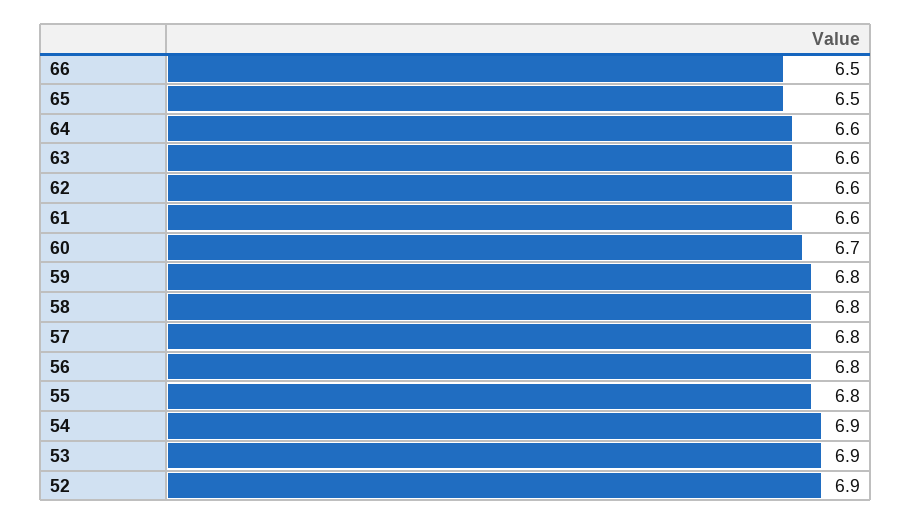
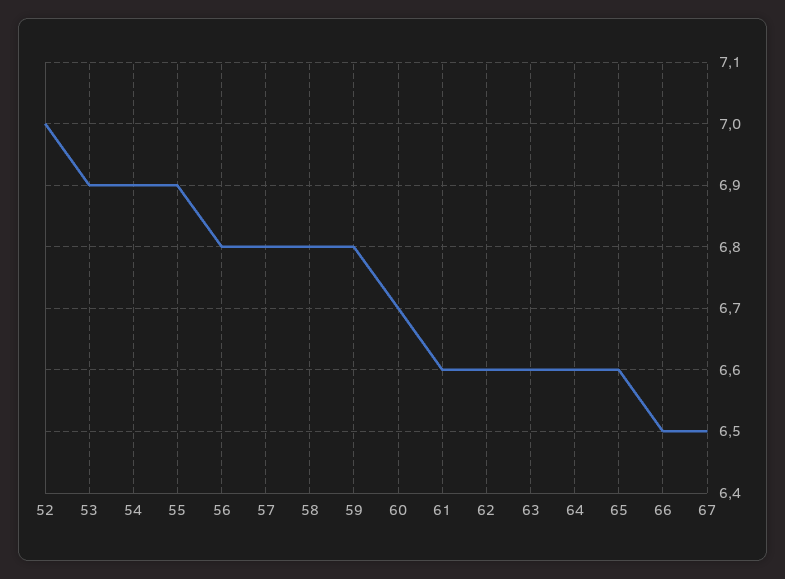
65: 6.5 -> 6.6
55: 6.8 -> 6.9
52: 6.9 -> 7
67: none -> 6.5

